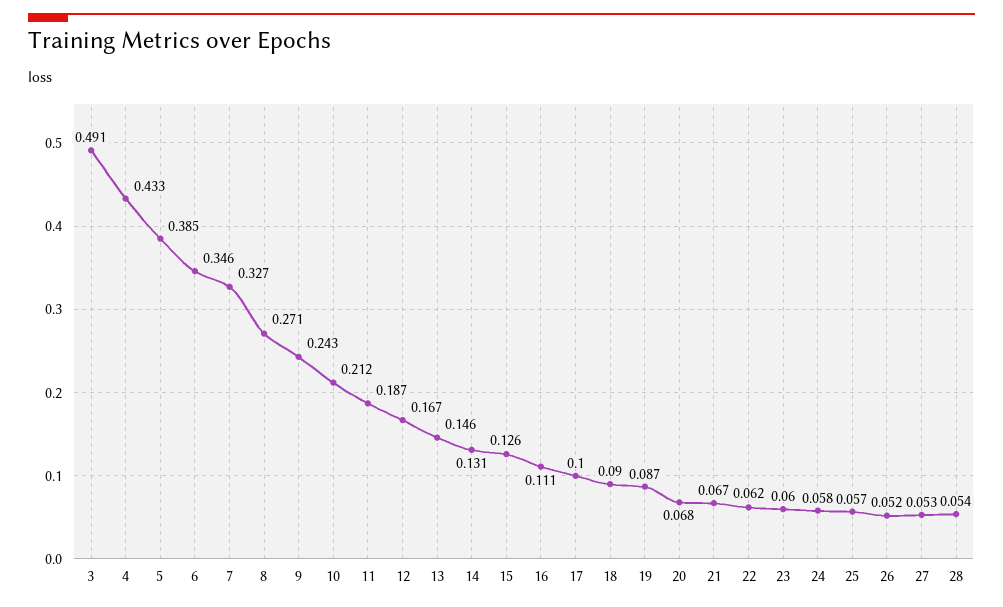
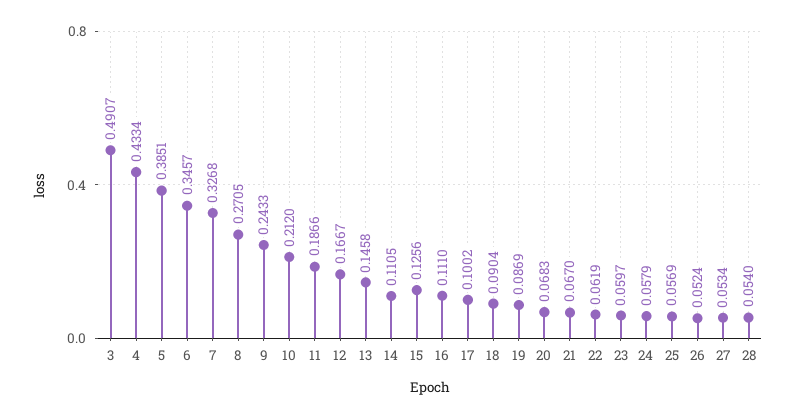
14: 0.131 -> 0.1105

